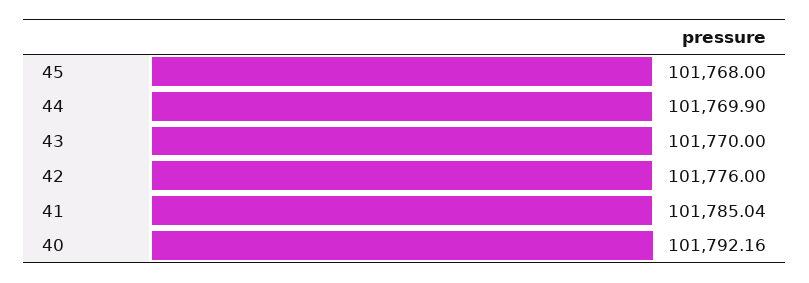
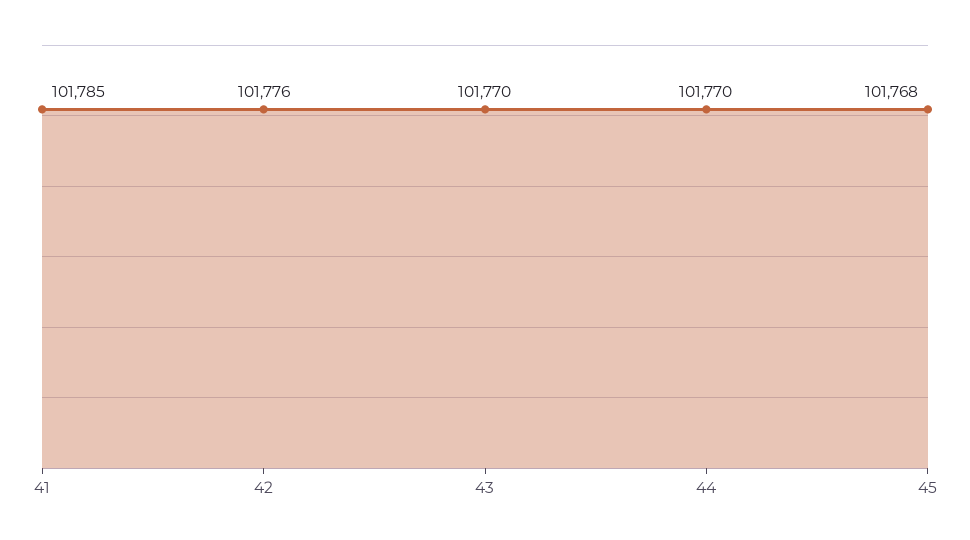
44: 101769.9 -> 101770
41: 101785.04 -> 101785
40: 101792.16 -> none

